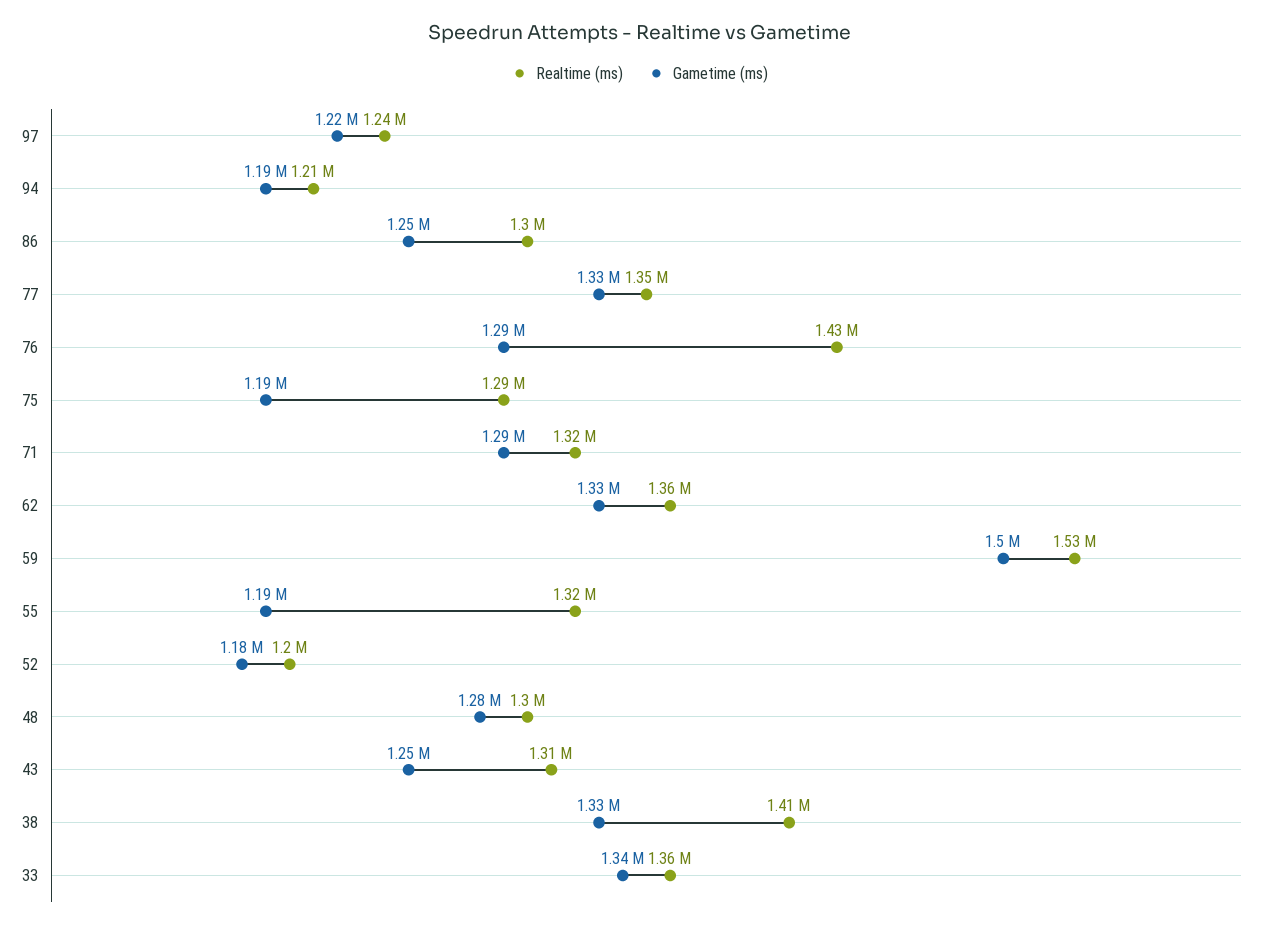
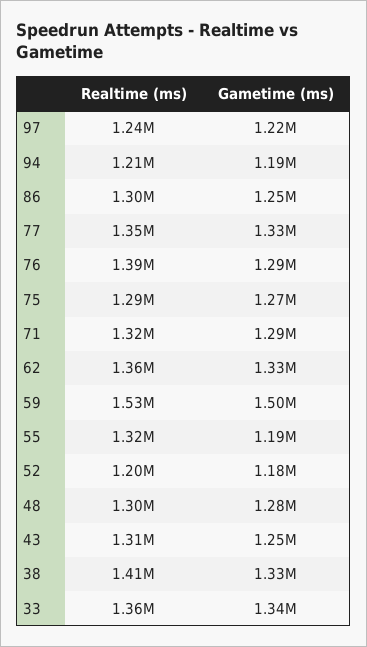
Realtime (ms), 76: 1430000 -> 1390000
Gametime (ms), 75: 1190000 -> 1270000

